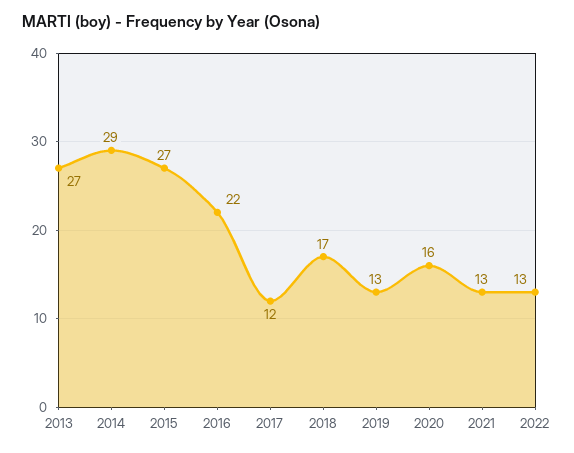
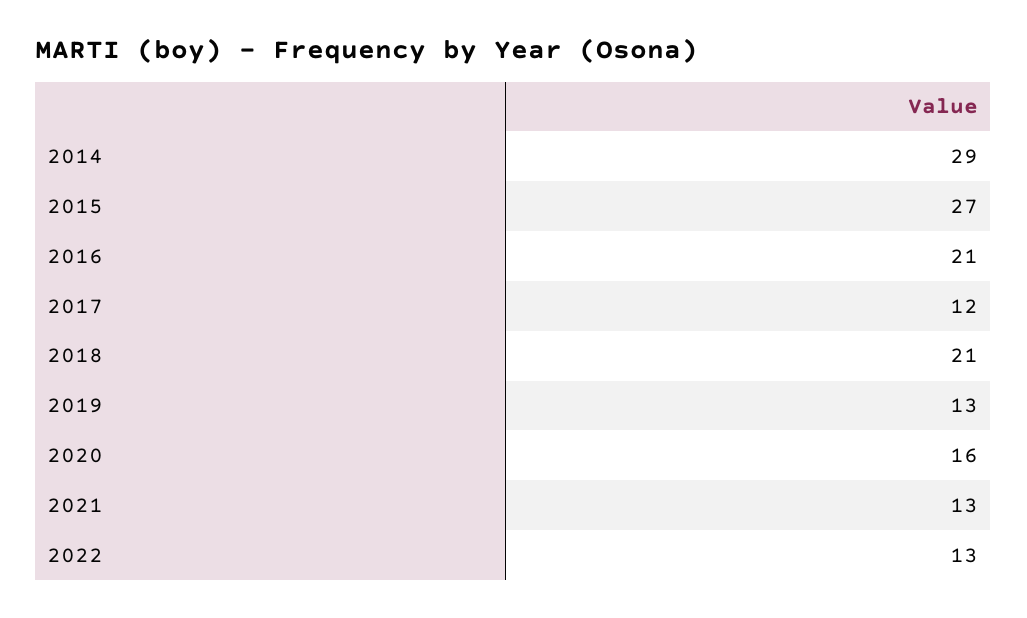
2013: 27 -> none
2016: 22 -> 21
2018: 17 -> 21

